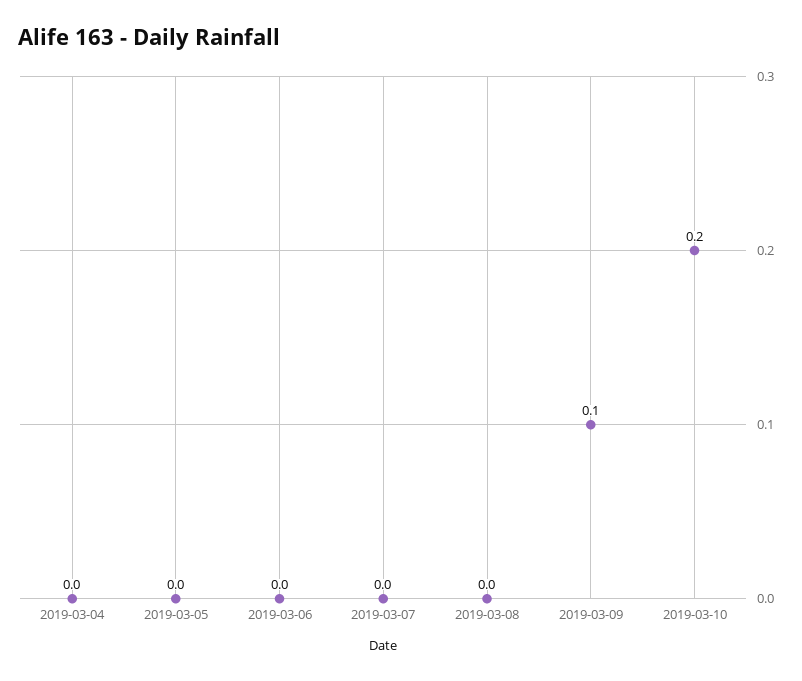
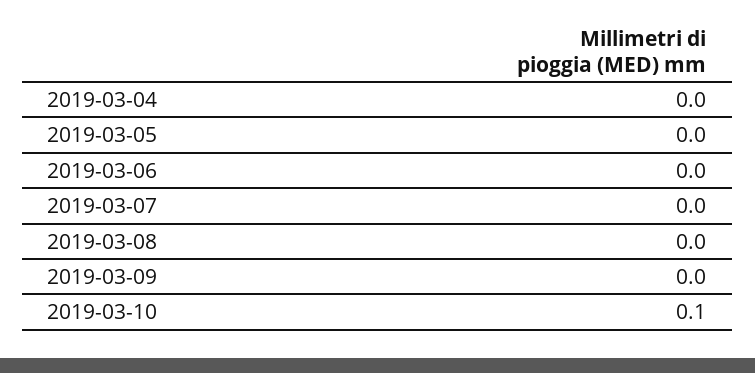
2019-03-09: 0.1 -> 0
2019-03-10: 0.2 -> 0.1

